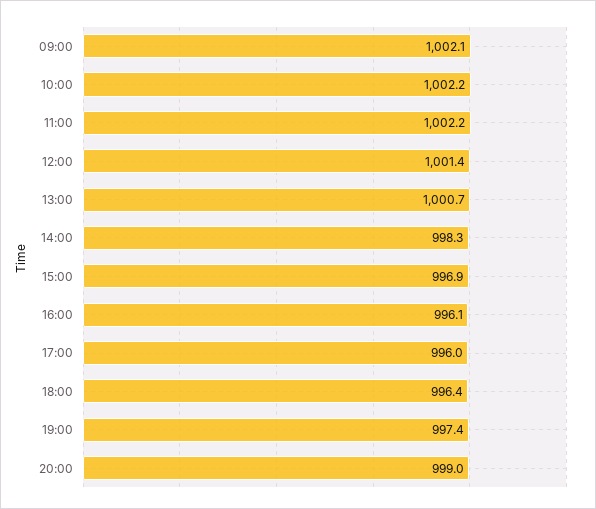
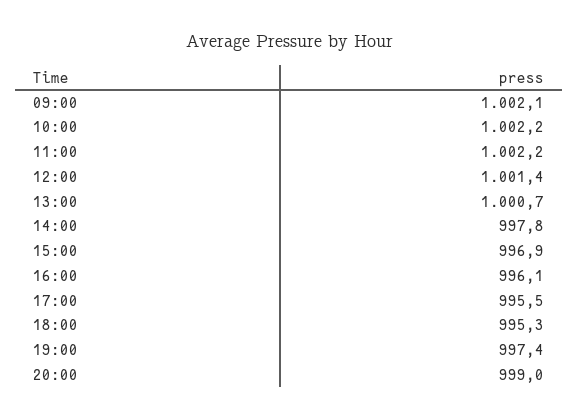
14:00: 998.3 -> 997.8
17:00: 996 -> 995.5
18:00: 996.4 -> 995.3

